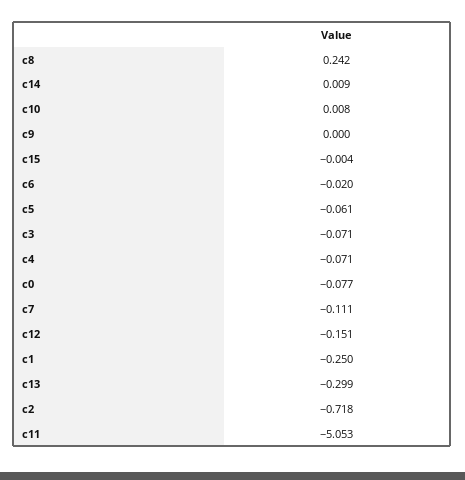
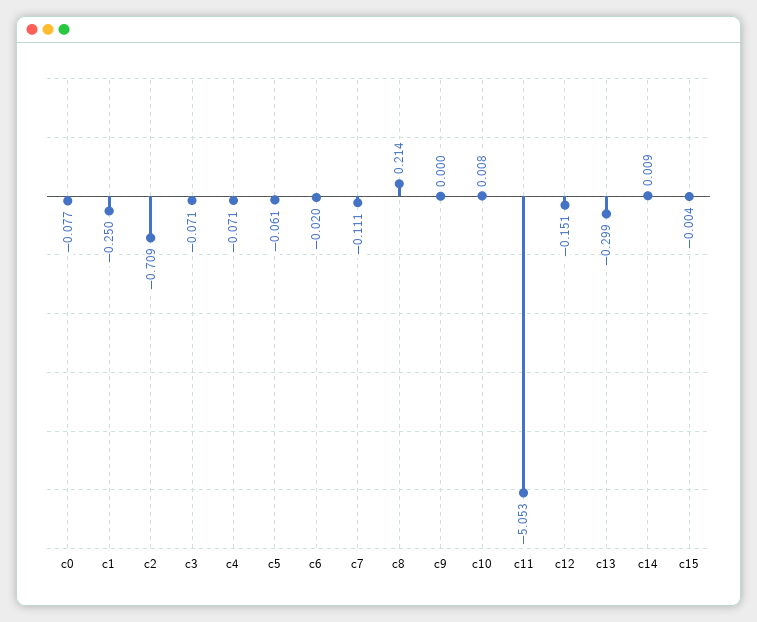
c8: 0.242 -> 0.214
c2: -0.718 -> -0.709

